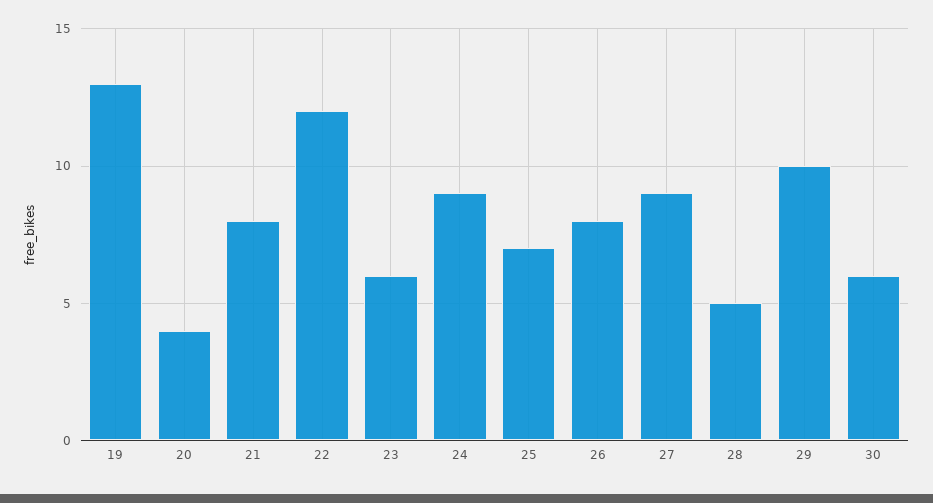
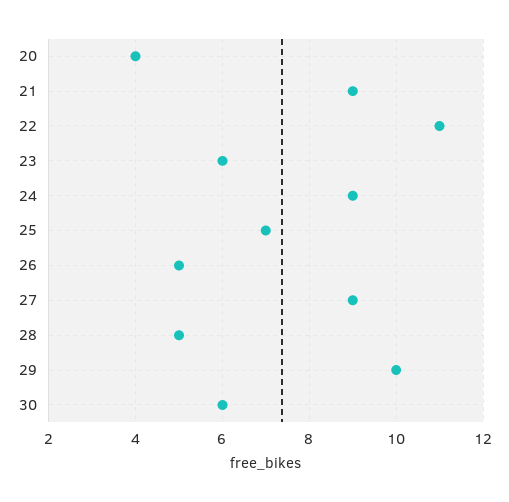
19: 13 -> none
21: 8 -> 9
22: 12 -> 11
26: 8 -> 5

